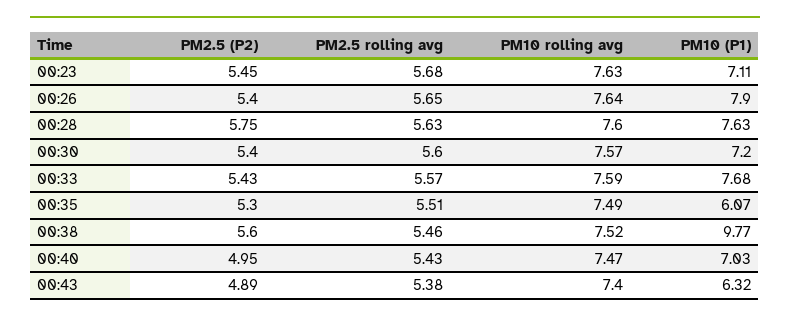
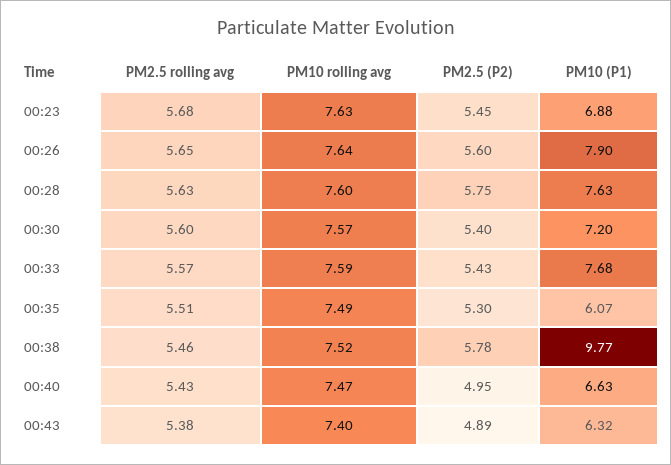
PM10 (P1), 00:23: 7.11 -> 6.88
PM2.5 (P2), 00:26: 5.4 -> 5.6
PM2.5 (P2), 00:38: 5.6 -> 5.78
PM10 (P1), 00:40: 7.03 -> 6.63

